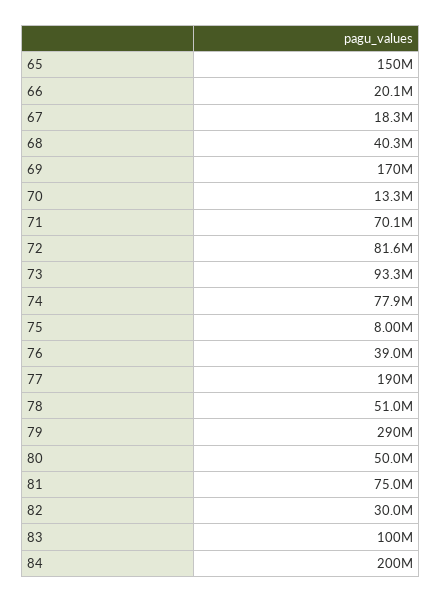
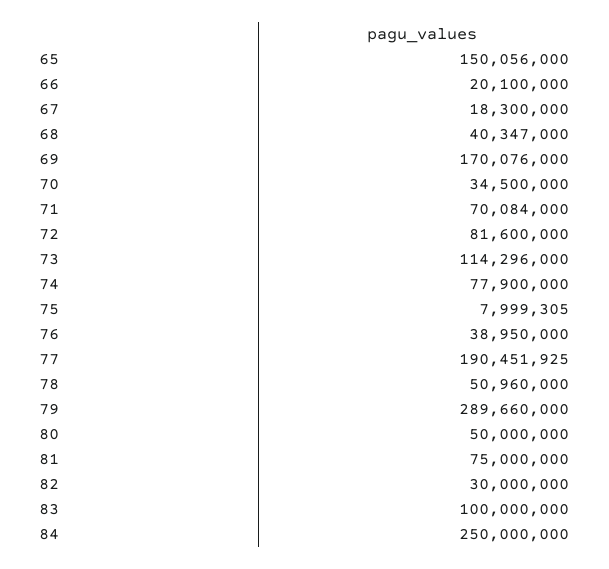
70: 13300000 -> 34500000
73: 93300000 -> 114296000
84: 200000000 -> 250000000

